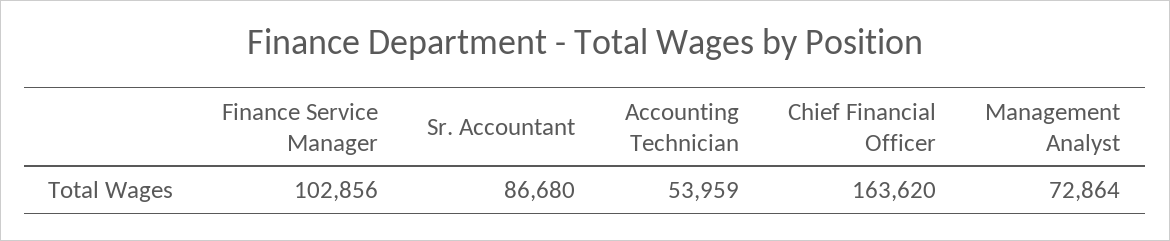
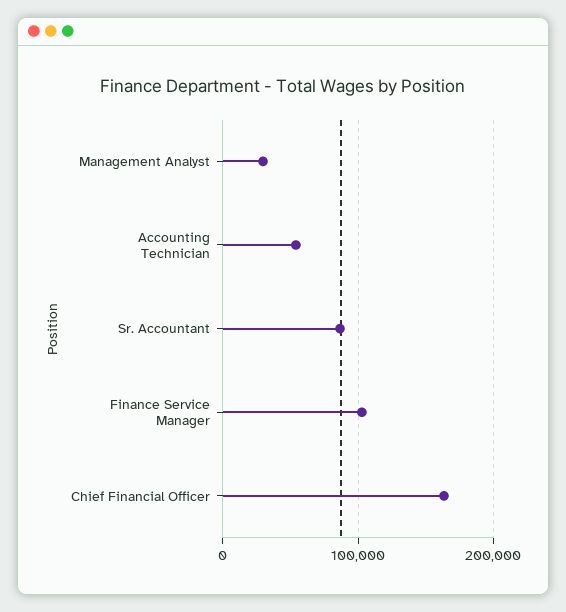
Management Analyst: 72864 -> 30000

